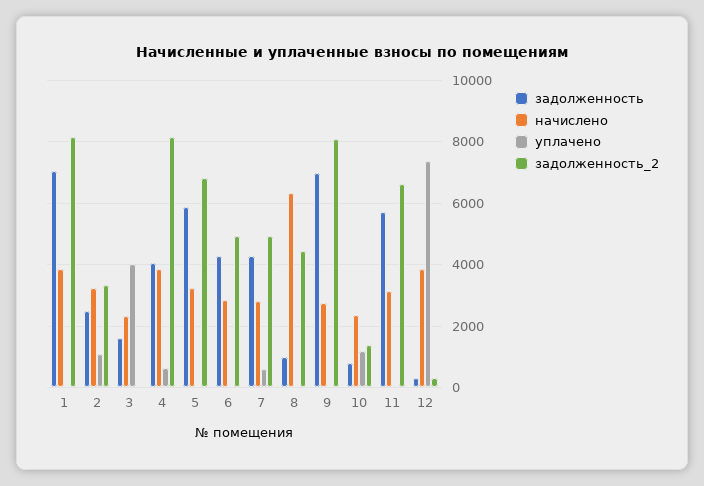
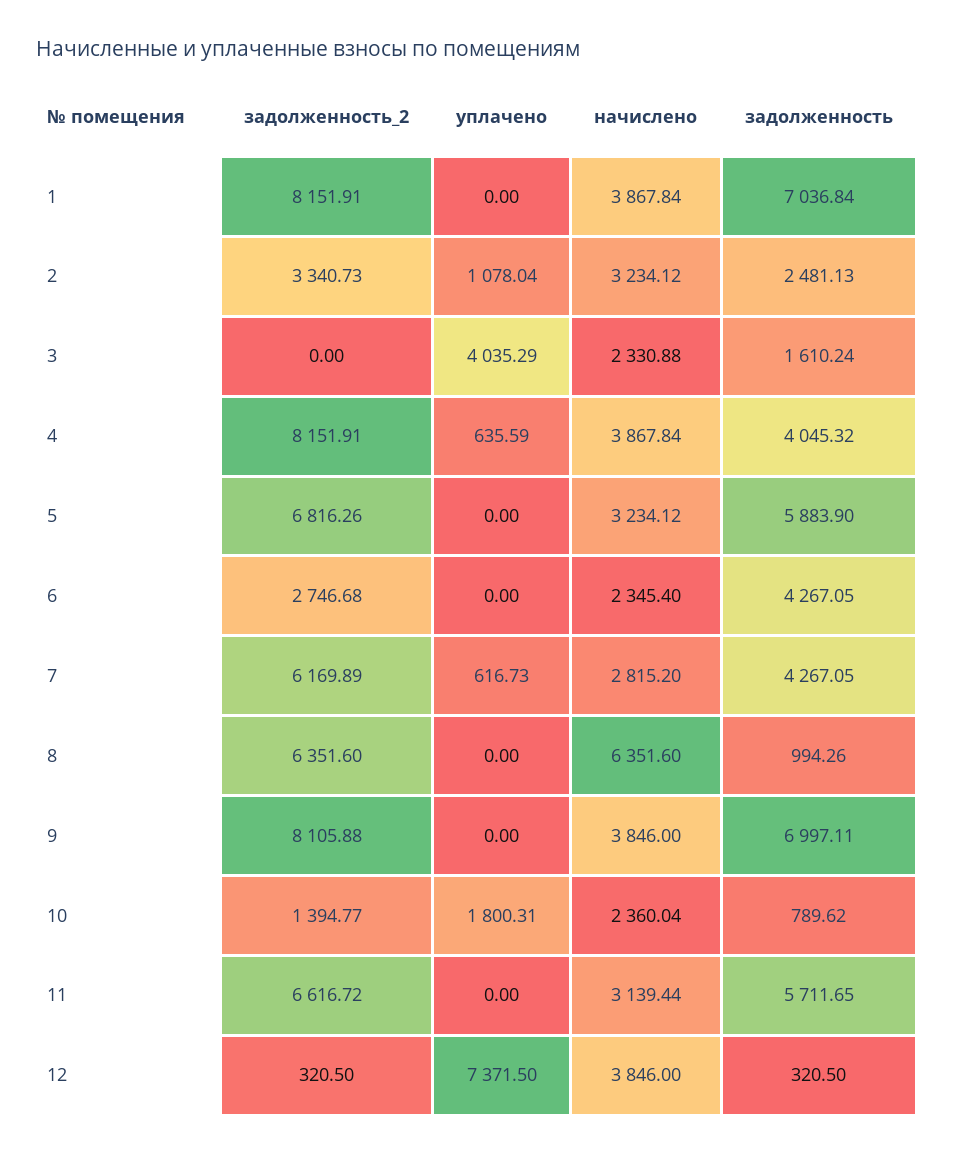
начислено, 6: 2800 -> 2345.4
задолженность_2, 6: 5000 -> 2746.68
задолженность_2, 7: 5000 -> 6169.89
задолженность_2, 8: 4400 -> 6351.6
начислено, 9: 2800 -> 3846
уплачено, 10: 1200 -> 1800.31

